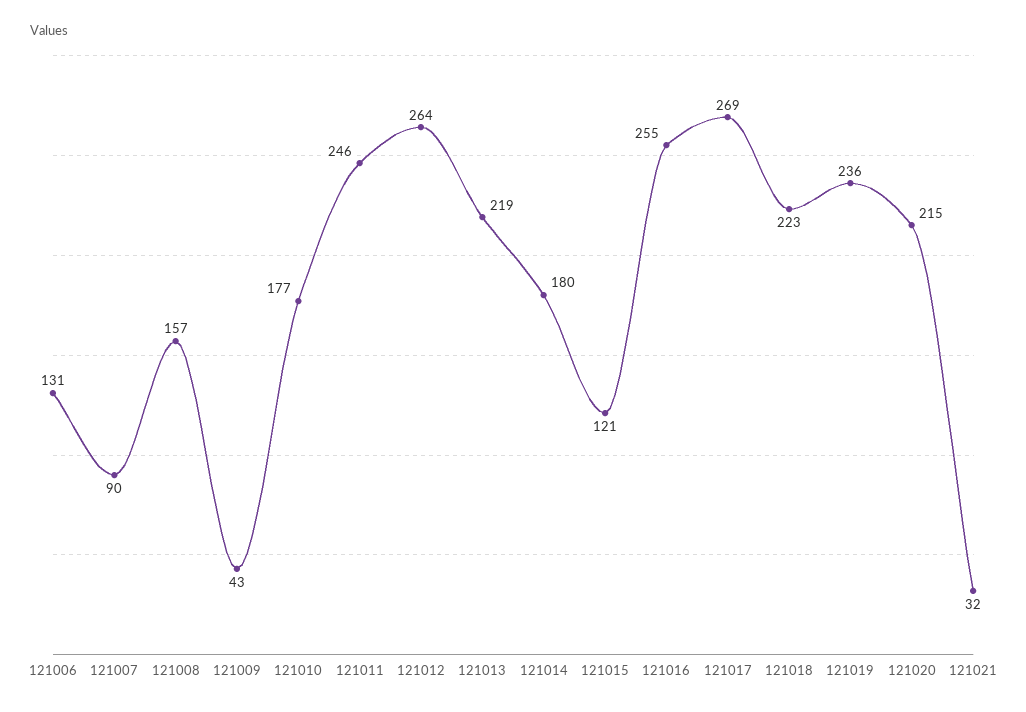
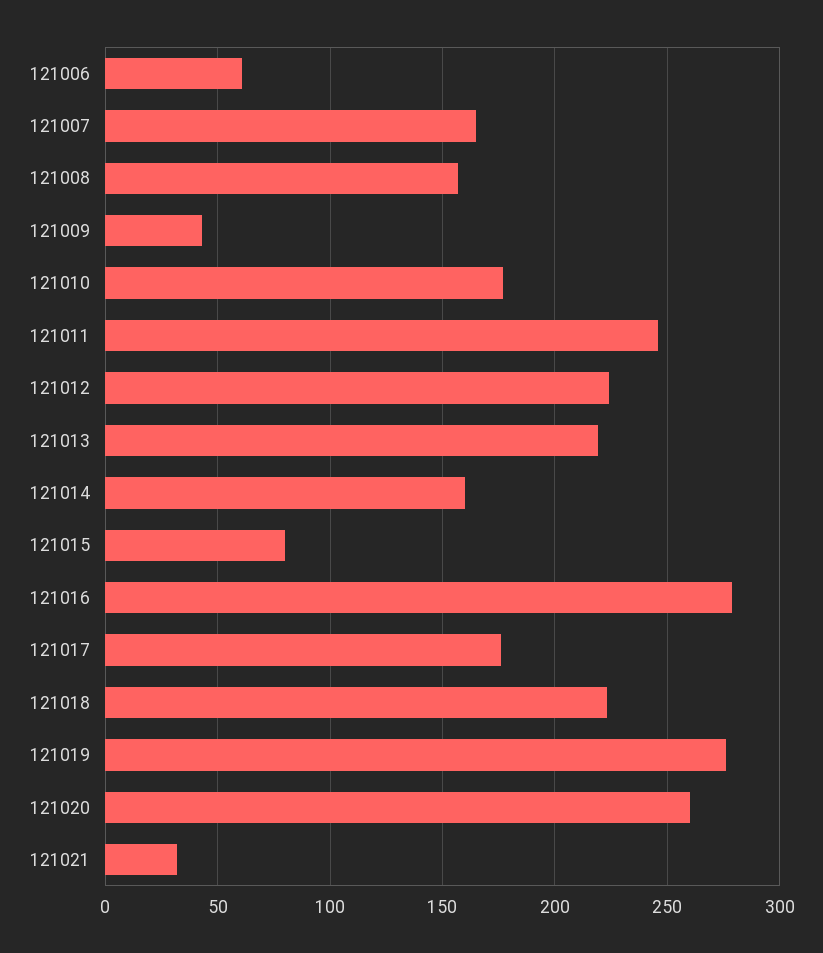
121006: 131 -> 60
121007: 90 -> 165
121012: 264 -> 225
121014: 180 -> 160
121015: 121 -> 80
121016: 255 -> 280
121017: 269 -> 175
121019: 236 -> 275
121020: 215 -> 260

